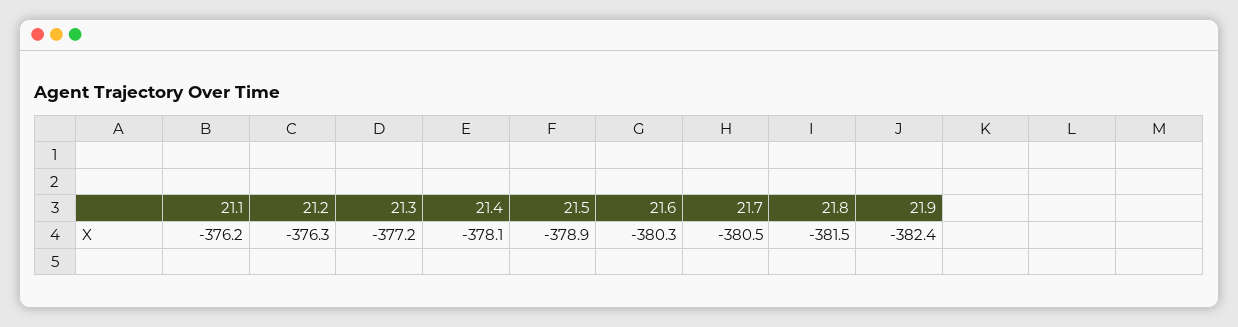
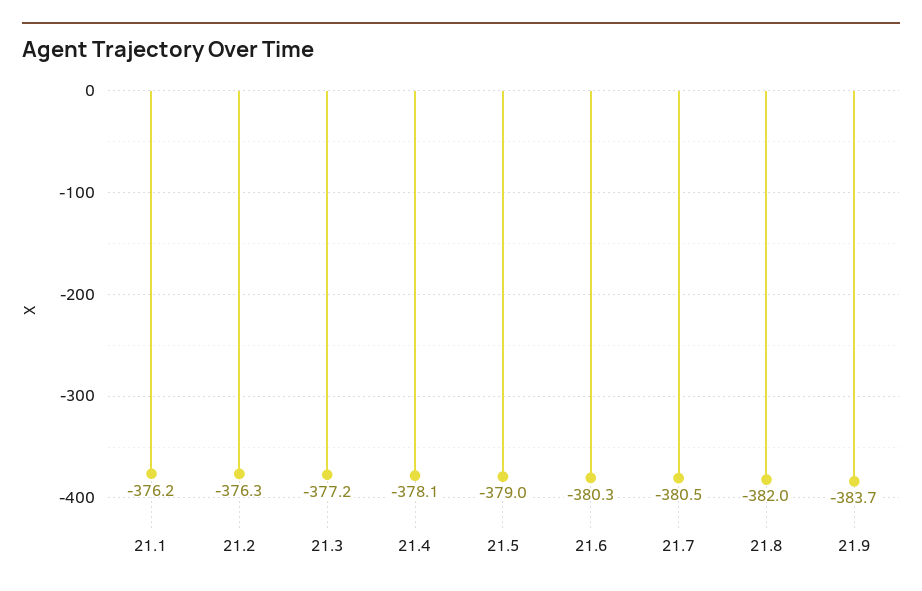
21.5: -378.9 -> -379
21.8: -381.5 -> -382
21.9: -382.4 -> -383.7

